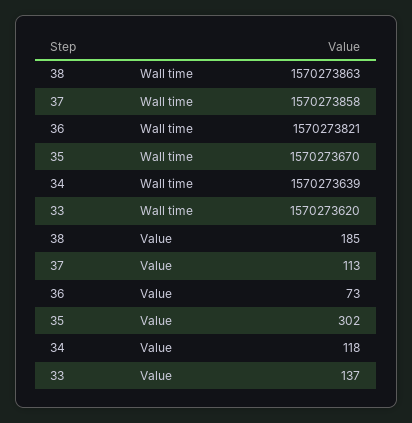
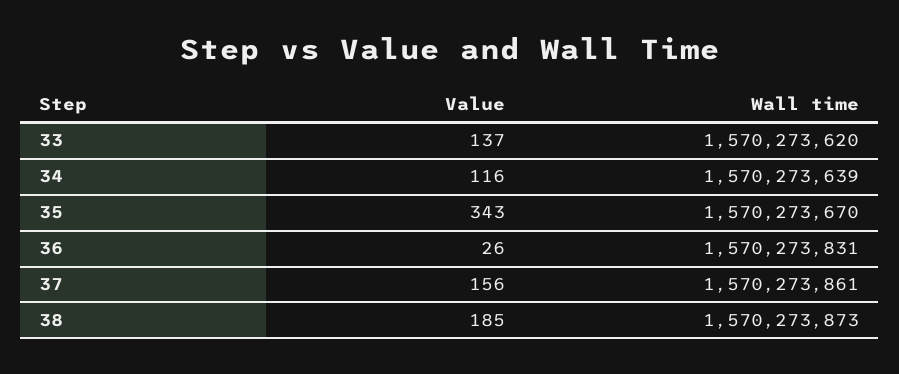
38, Wall time: 1570273863 -> 1570273873
37, Wall time: 1570273858 -> 1570273861
36, Wall time: 1570273821 -> 1570273831
37, Value: 113 -> 156
36, Value: 73 -> 26
35, Value: 302 -> 343
34, Value: 118 -> 116

